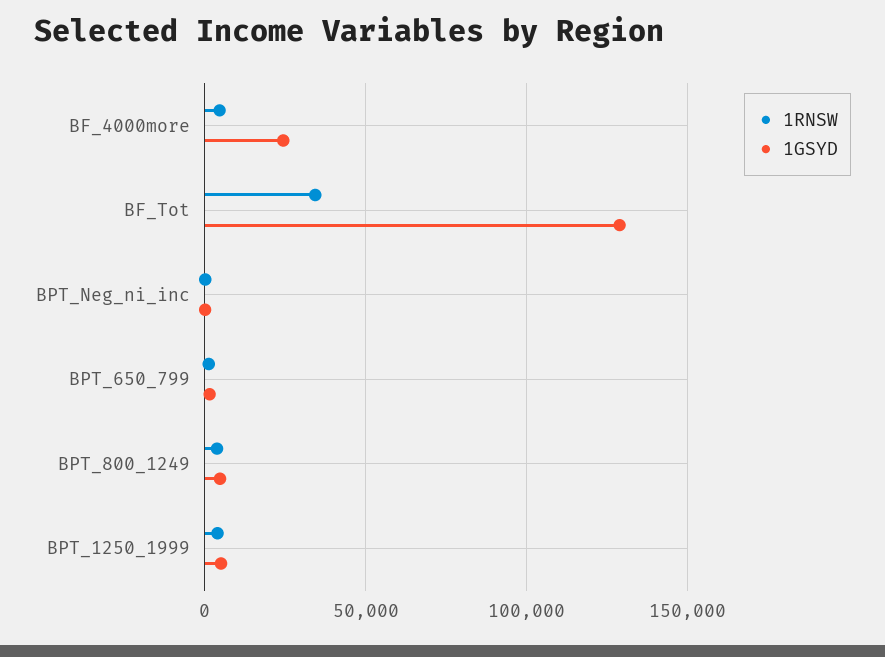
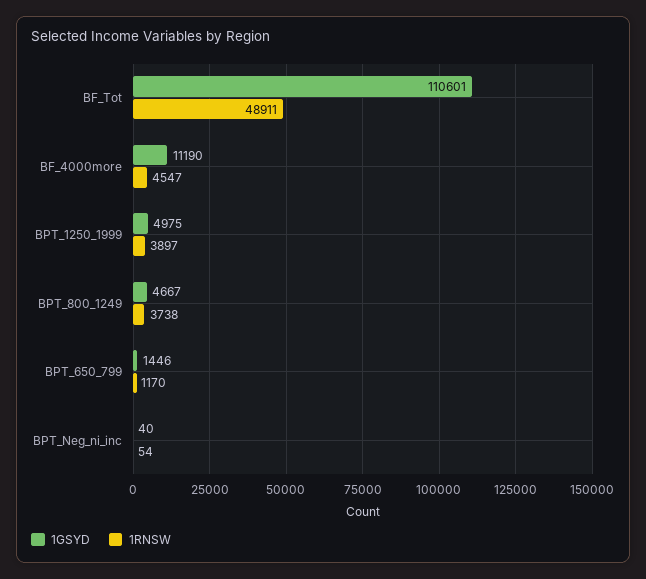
1GSYD, BF_4000more: 25000 -> 11190
1RNSW, BF_Tot: 35000 -> 48911
1GSYD, BF_Tot: 130000 -> 110601

